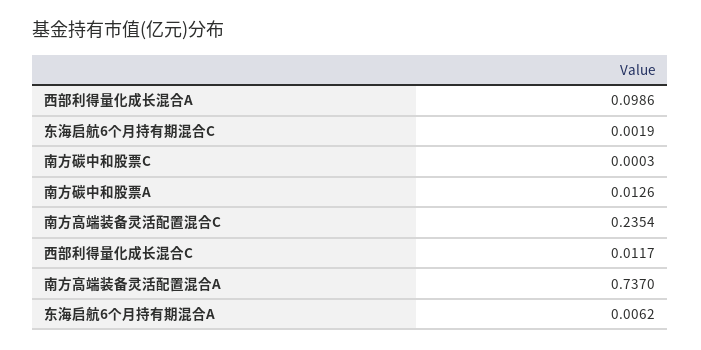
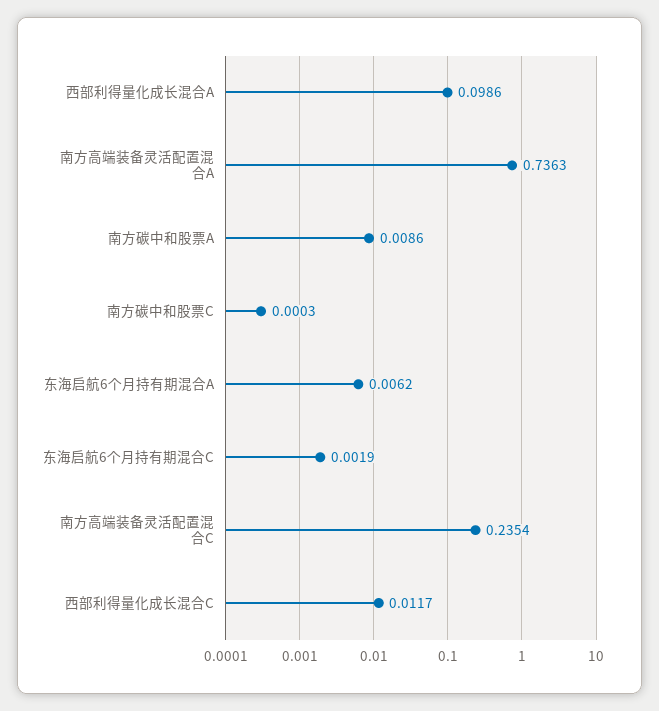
南方碳中和股票A: 0.0126 -> 0.0086
南方高端装备灵活配置混合A: 0.737 -> 0.7363

